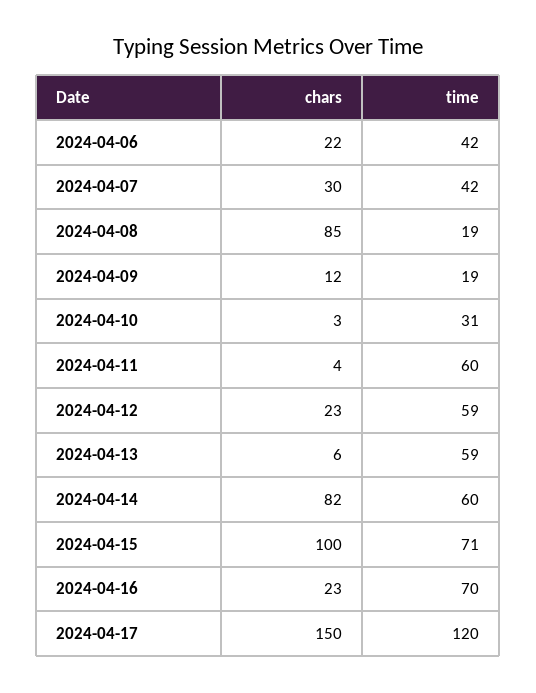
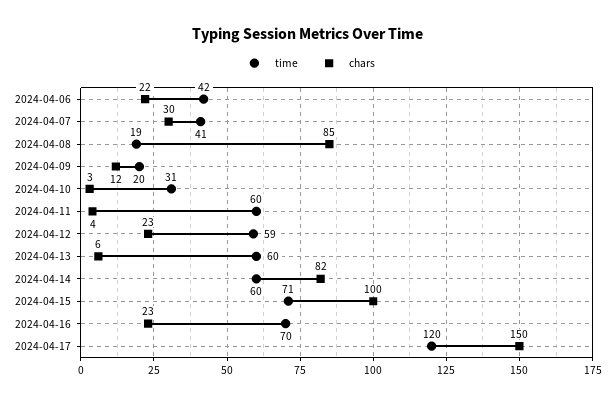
time, 2024-04-07: 42 -> 41
time, 2024-04-09: 19 -> 20
time, 2024-04-13: 59 -> 60

